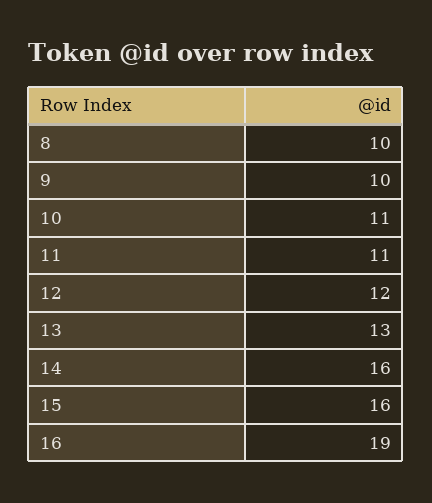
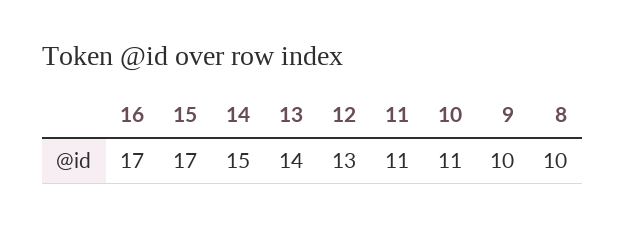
12: 12 -> 13
13: 13 -> 14
14: 16 -> 15
15: 16 -> 17
16: 19 -> 17

